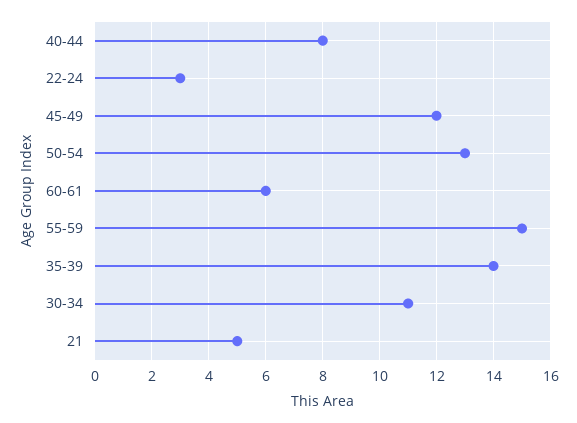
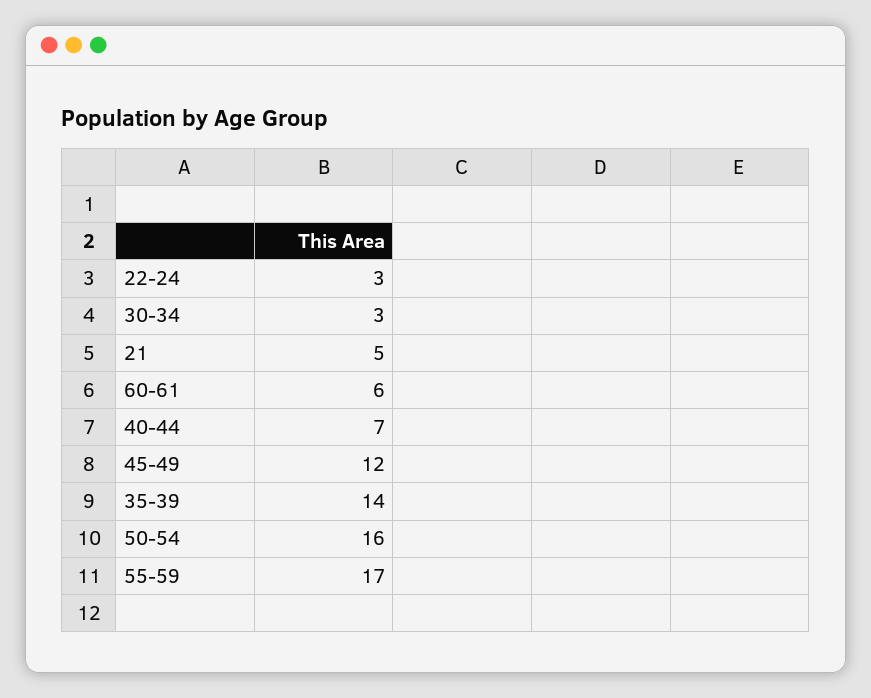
40-44: 8 -> 7
50-54: 13 -> 16
55-59: 15 -> 17
30-34: 11 -> 3

